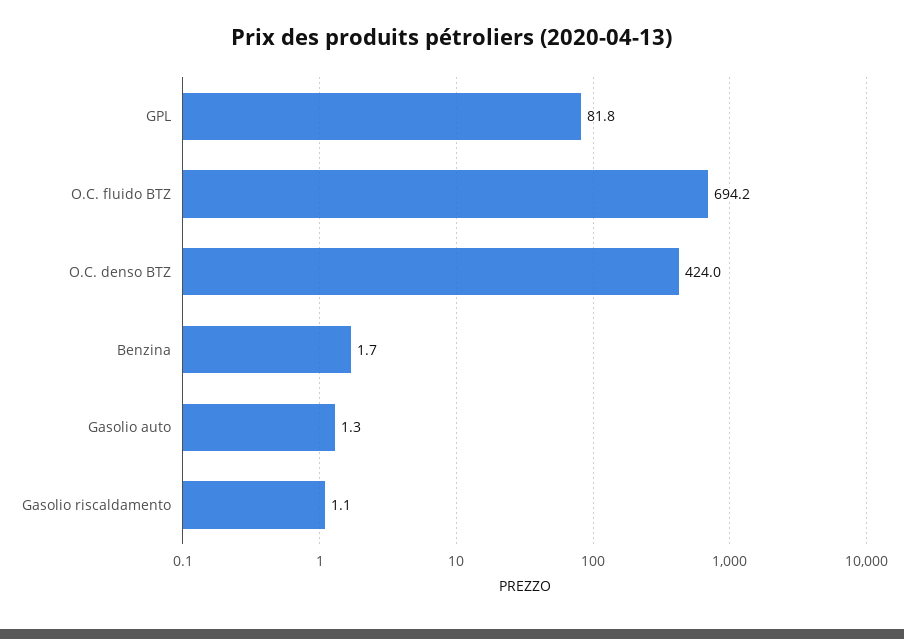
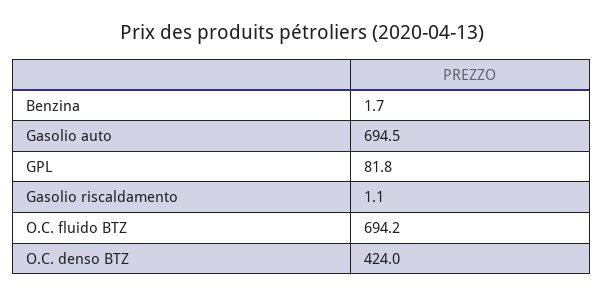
Gasolio auto: 1.3 -> 694.5

